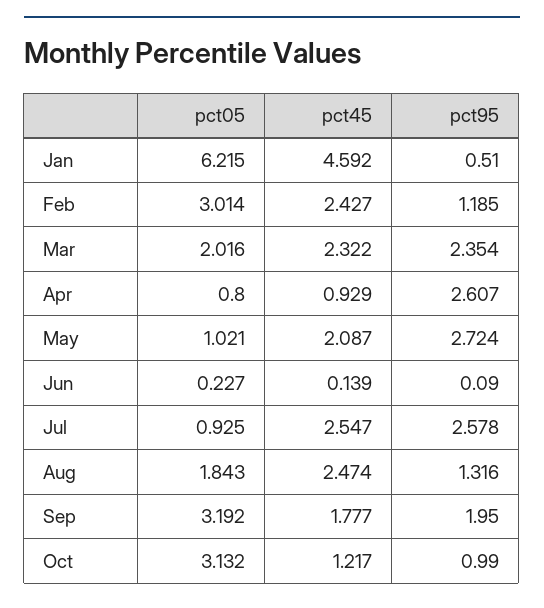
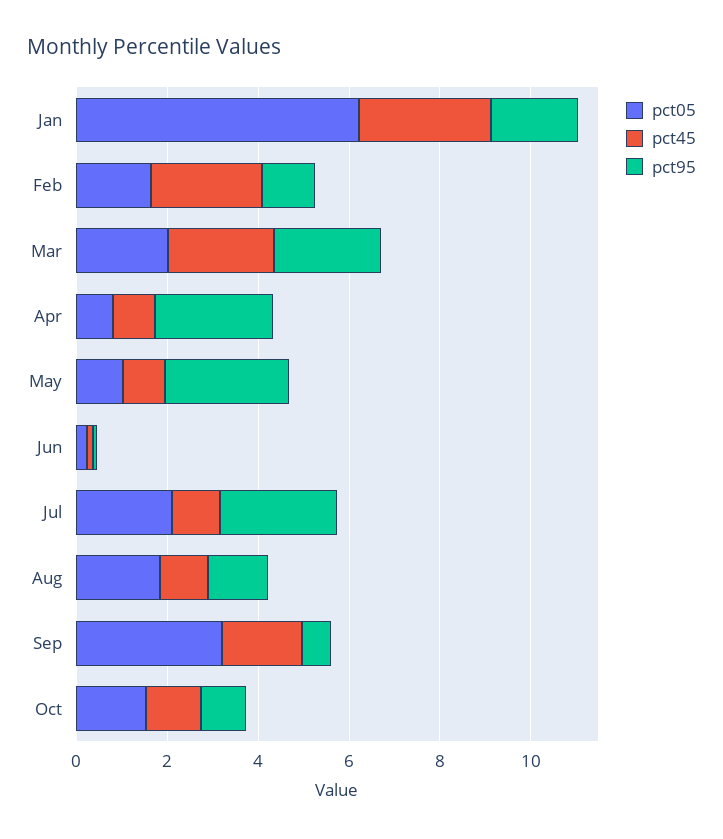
pct45, Jan: 4.592 -> 3
pct95, Jan: 0.51 -> 2
pct05, Feb: 3.014 -> 1.5
pct45, May: 2.087 -> 1
pct05, Jul: 0.925 -> 2
pct45, Jul: 2.547 -> 1
pct45, Aug: 2.474 -> 1
pct95, Sep: 1.95 -> 0.5
pct05, Oct: 3.132 -> 1.5

